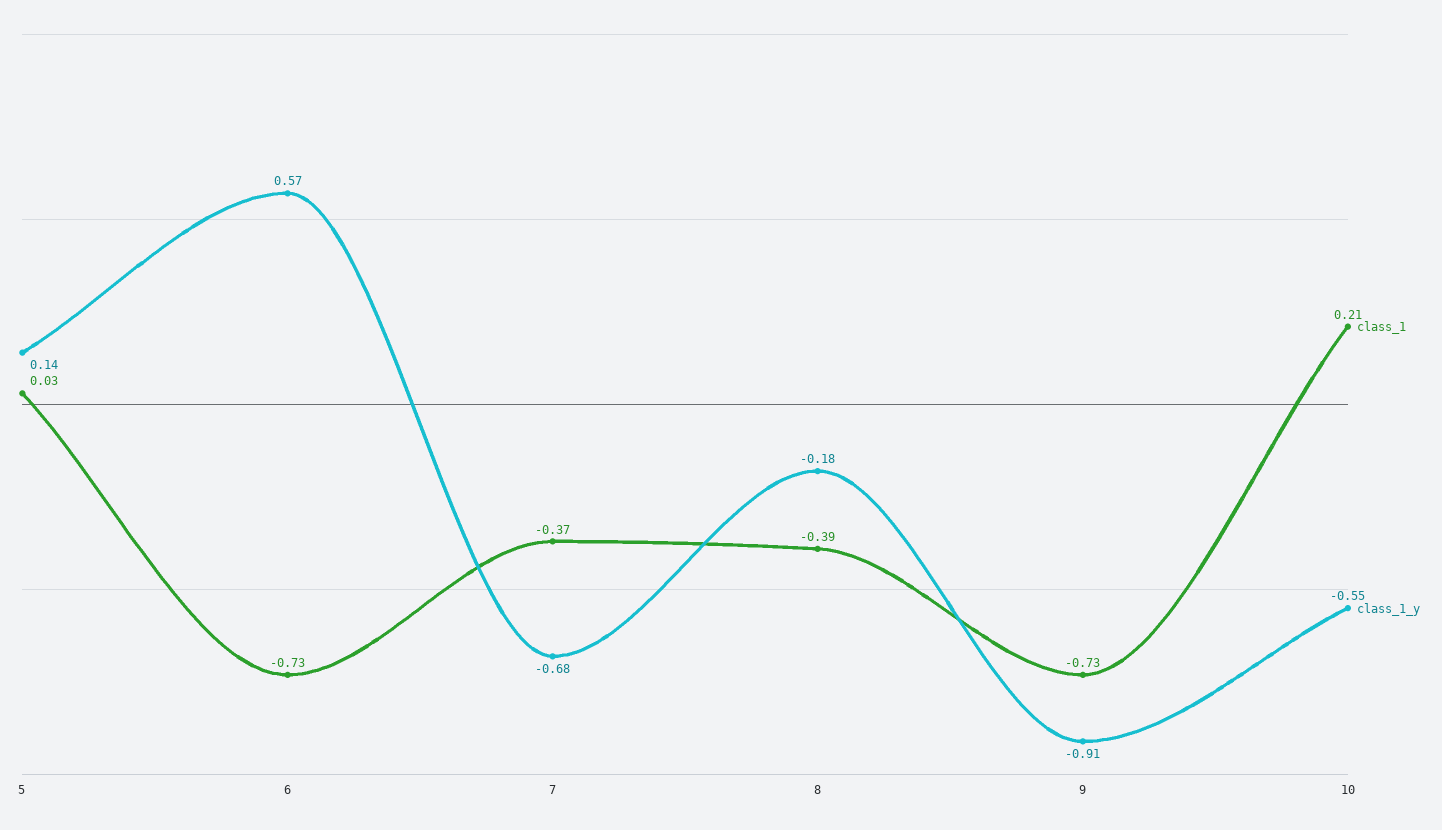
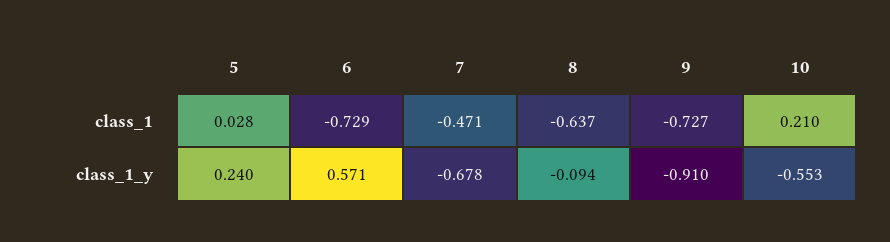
class_1_y, 5: 0.14 -> 0.24
class_1, 7: -0.37 -> -0.471
class_1, 8: -0.39 -> -0.637
class_1_y, 8: -0.18 -> -0.094

